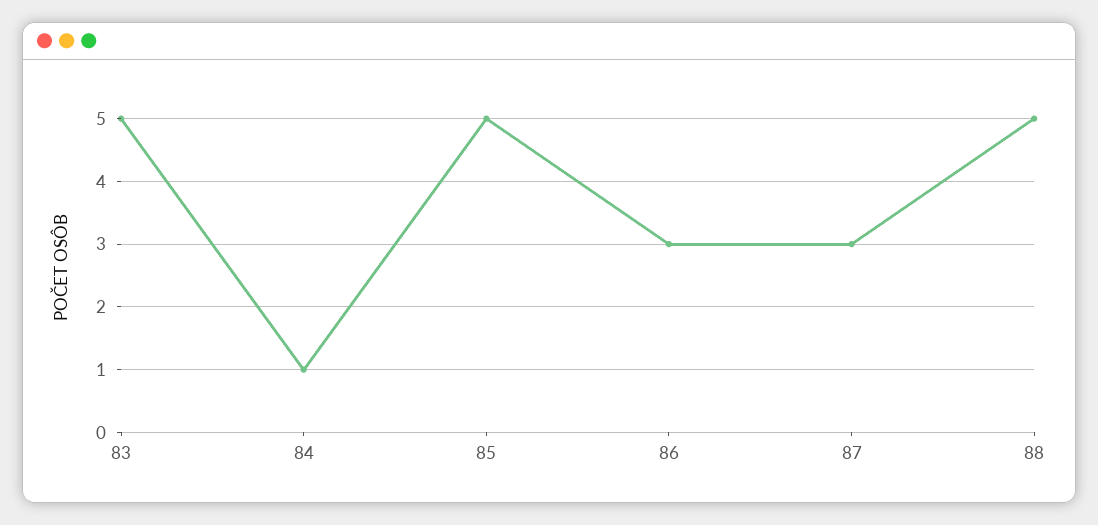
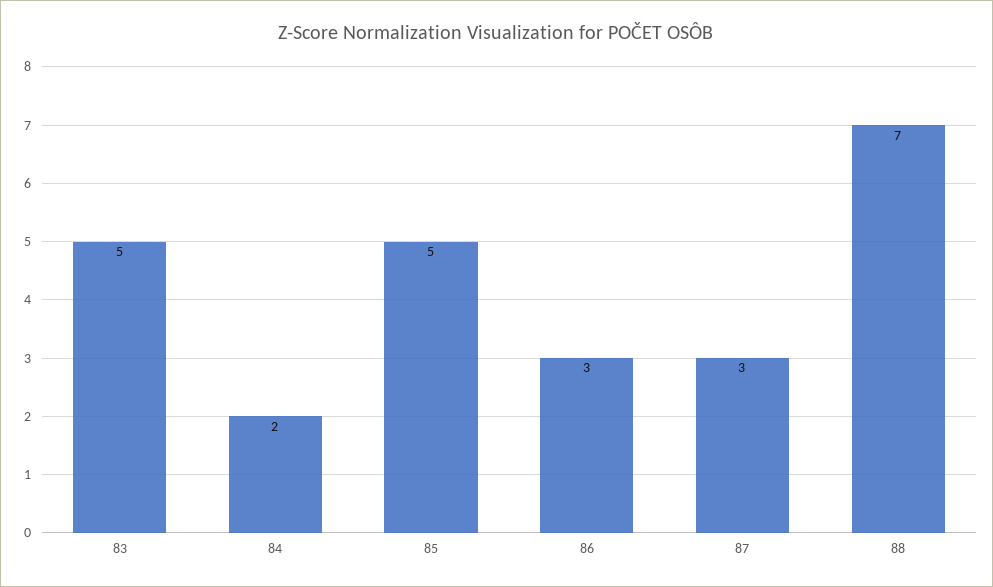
84: 1 -> 2
88: 5 -> 7

